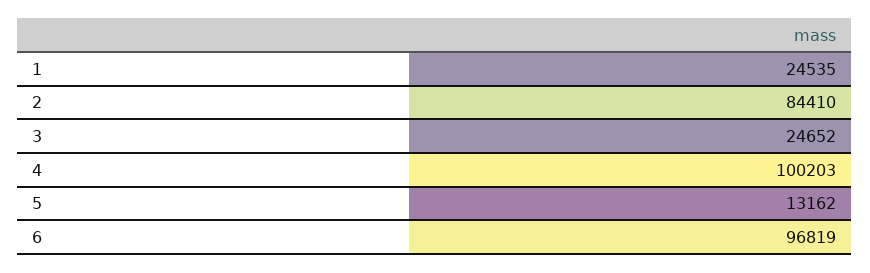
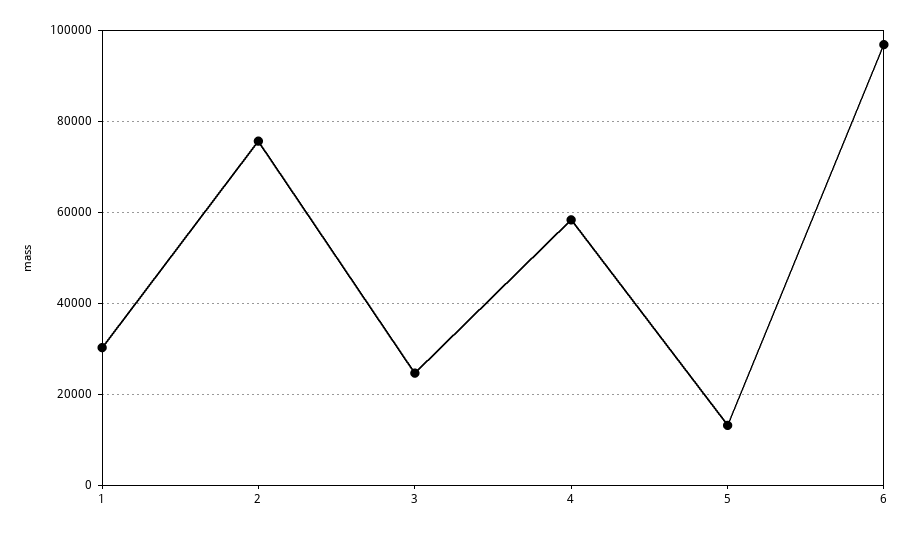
1: 24535 -> 30000
2: 84410 -> 76000
4: 100203 -> 58000

